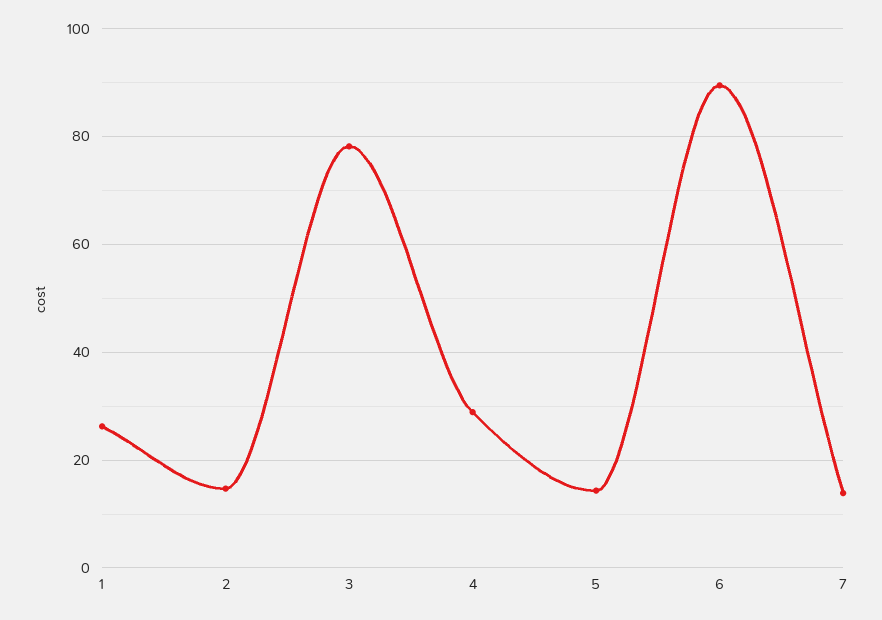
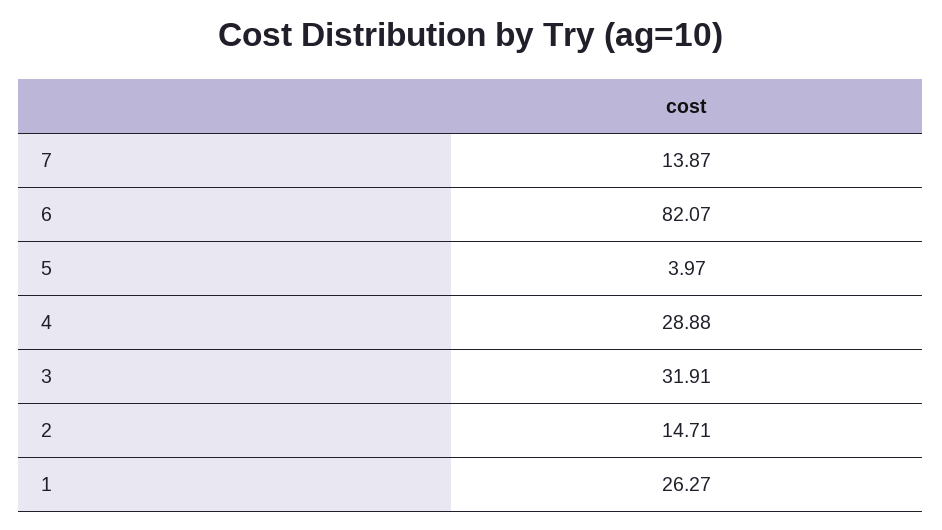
3: 78 -> 31.91
5: 14 -> 3.97
6: 90 -> 82.07

